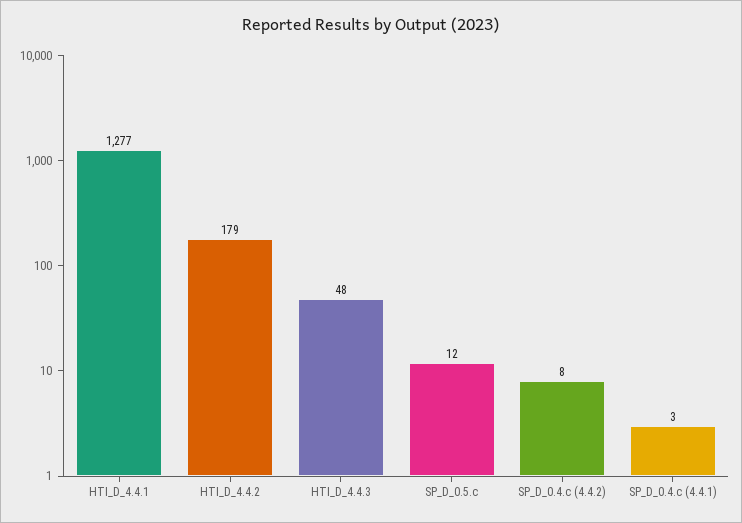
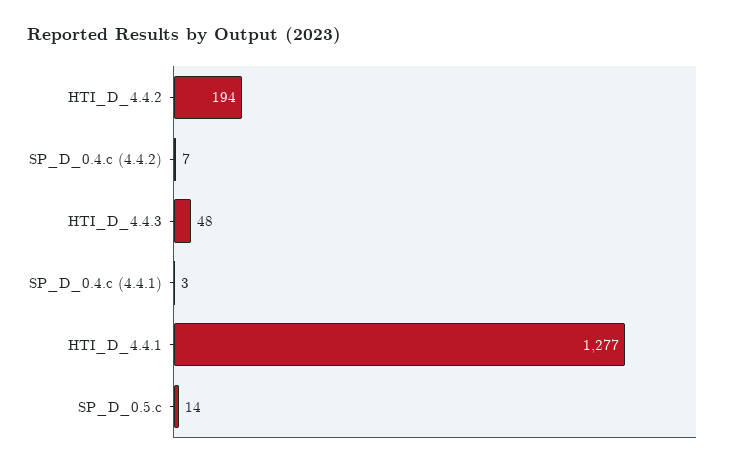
HTI_D_4.4.2: 179 -> 194
SP_D_0.5.c: 12 -> 14
SP_D_0.4.c (4.4.2): 8 -> 7

